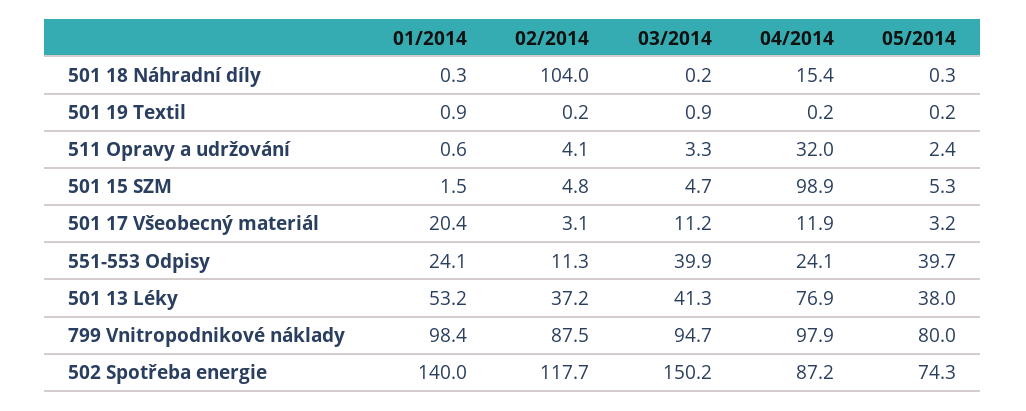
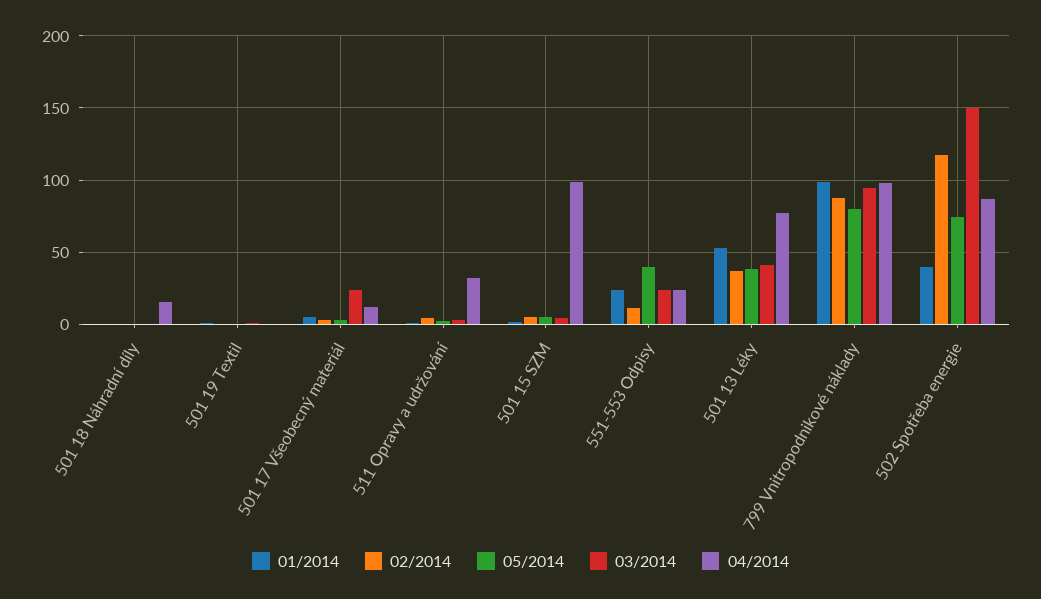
02/2014, 501 18 Náhradní díly: 104 -> 0
01/2014, 501 17 Všeobecný materiál: 20.4 -> 5
03/2014, 501 17 Všeobecný materiál: 11.2 -> 25
03/2014, 551-553 Odpisy: 39.9 -> 25
01/2014, 502 Spotřeba energie: 140 -> 40

